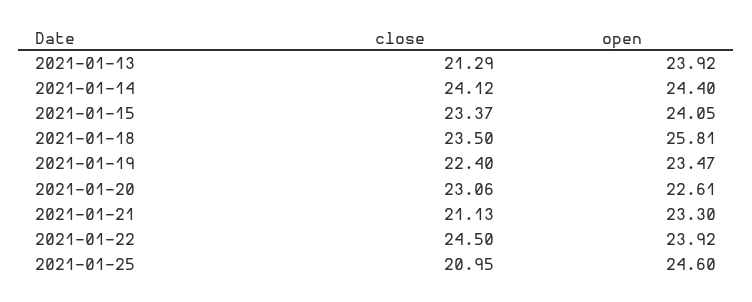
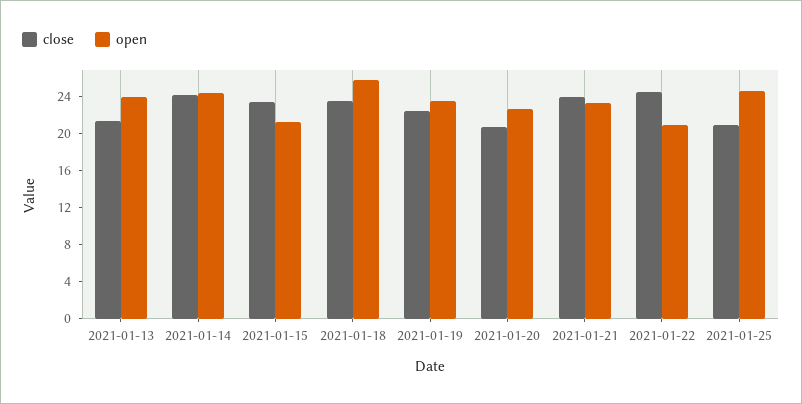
open, 2021-01-15: 24.05 -> 21
close, 2021-01-20: 23.06 -> 21
close, 2021-01-21: 21.13 -> 24
open, 2021-01-22: 23.92 -> 21

